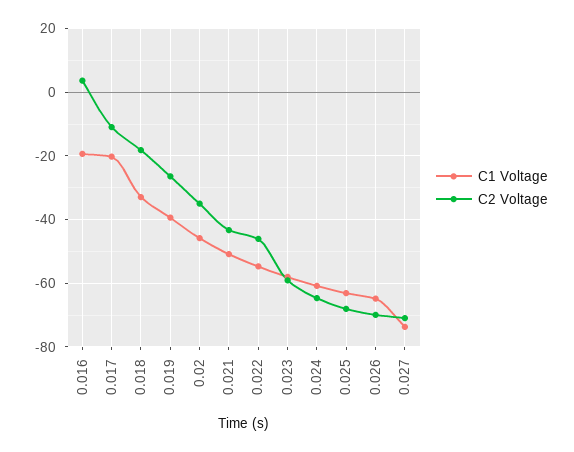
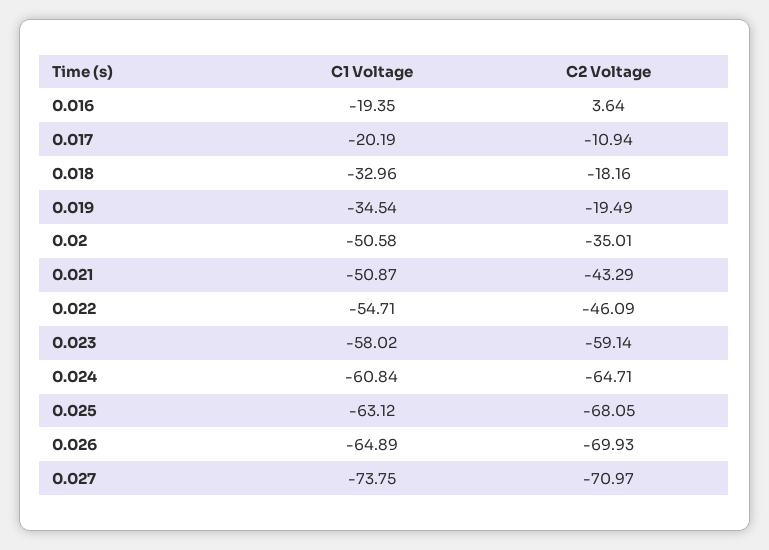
C1 Voltage, 0.019: -40 -> -34.54
C2 Voltage, 0.019: -26 -> -19.49
C1 Voltage, 0.02: -46 -> -50.58

